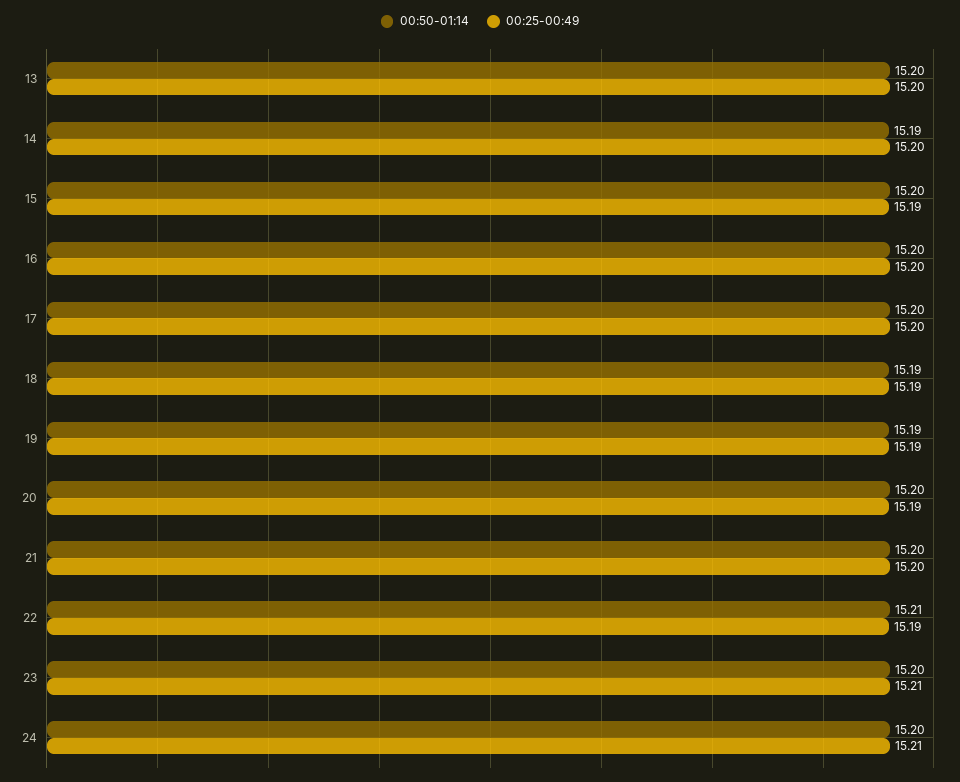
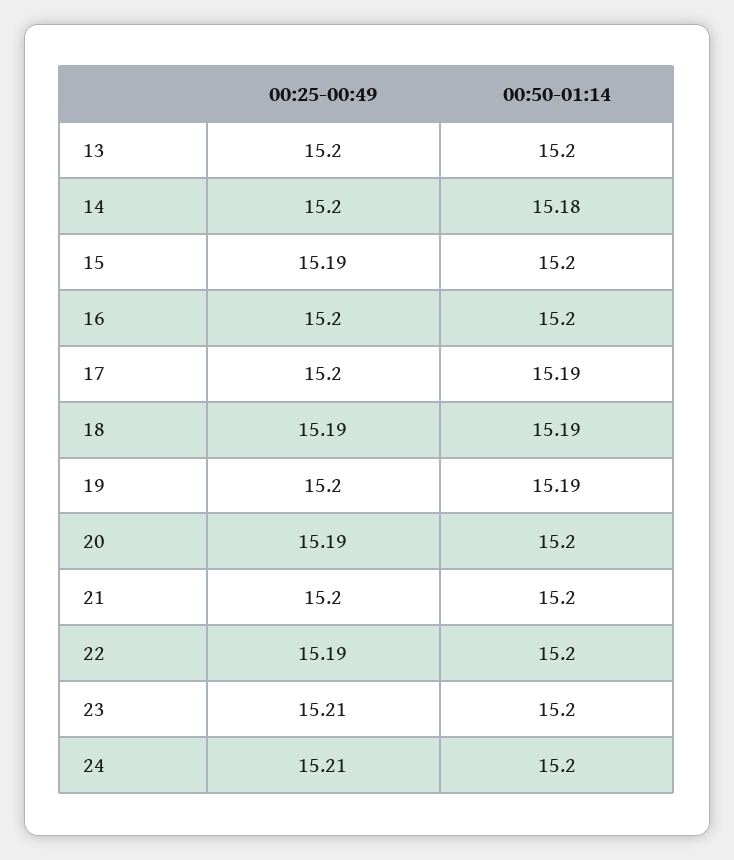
00:50-01:14, 14: 15.19 -> 15.18
00:50-01:14, 17: 15.2 -> 15.19
00:25-00:49, 19: 15.19 -> 15.2
00:50-01:14, 22: 15.21 -> 15.2

